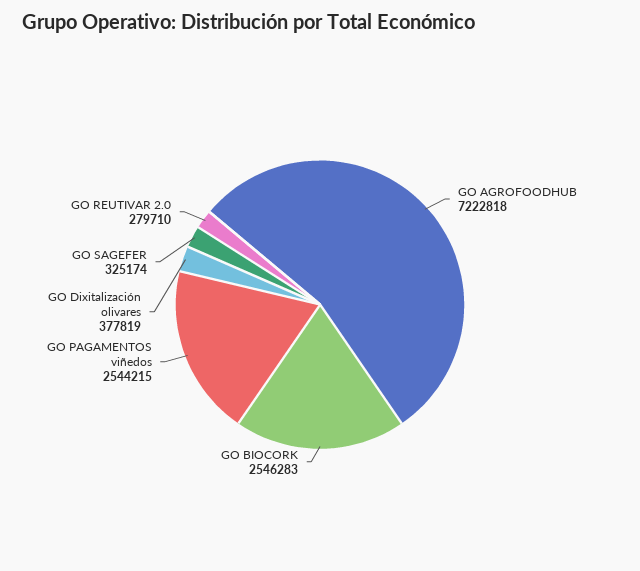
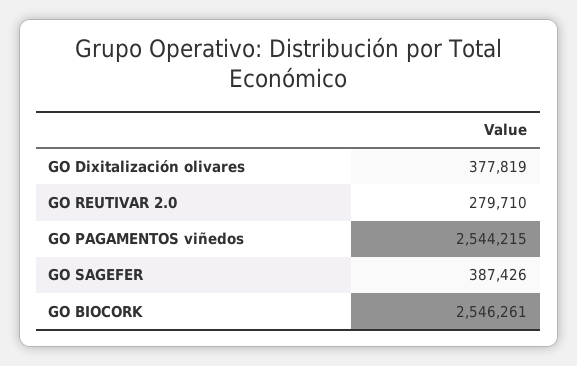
GO AGROFOODHUB: 7222818 -> none
GO BIOCORK: 2546283 -> 2546261
GO SAGEFER: 325174 -> 387426

